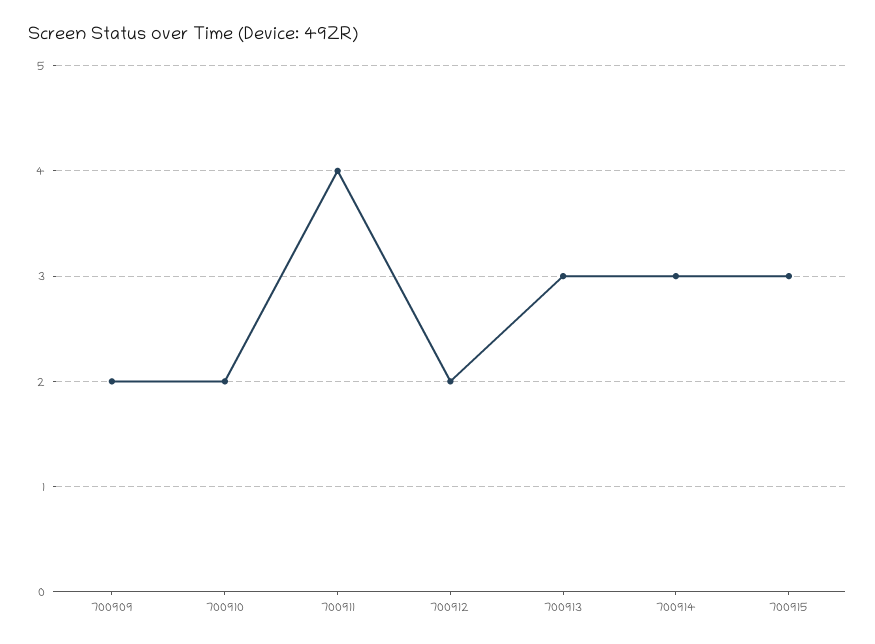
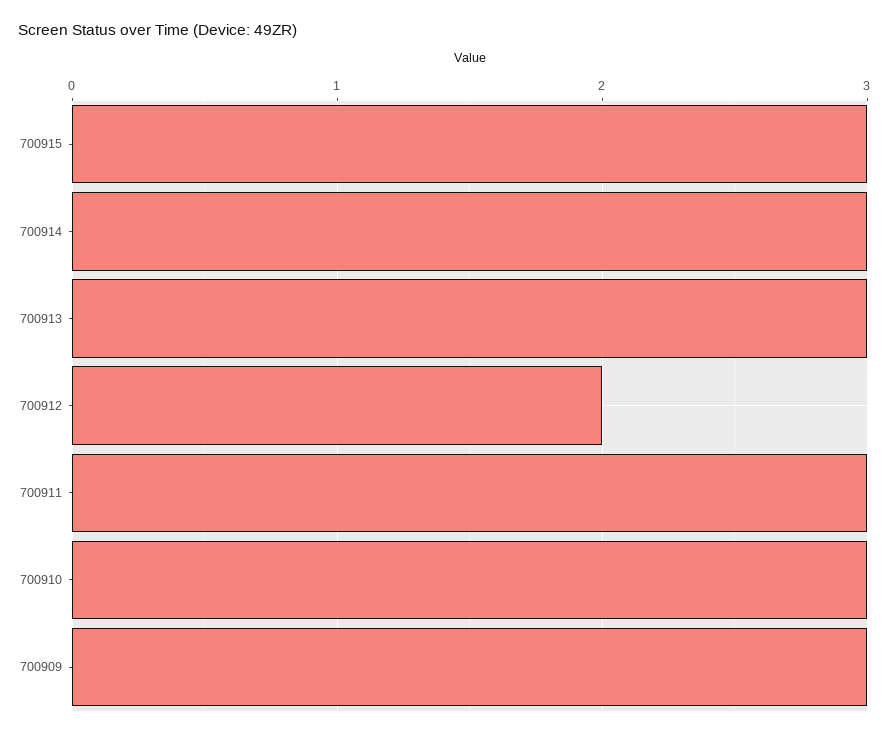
700909: 2 -> 3
700910: 2 -> 3
700911: 4 -> 3

